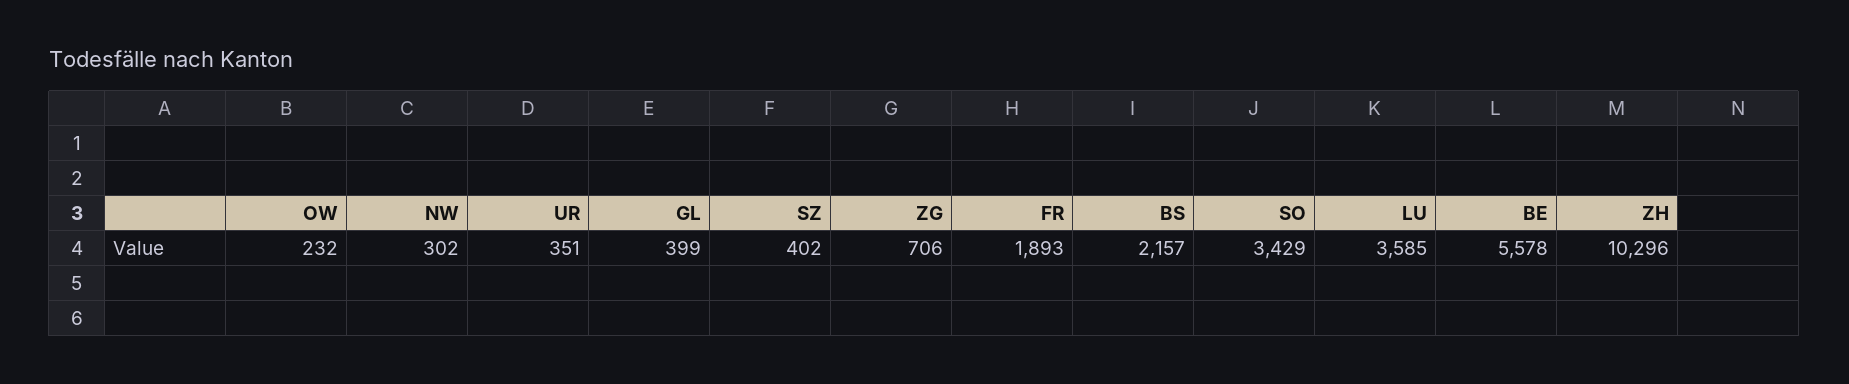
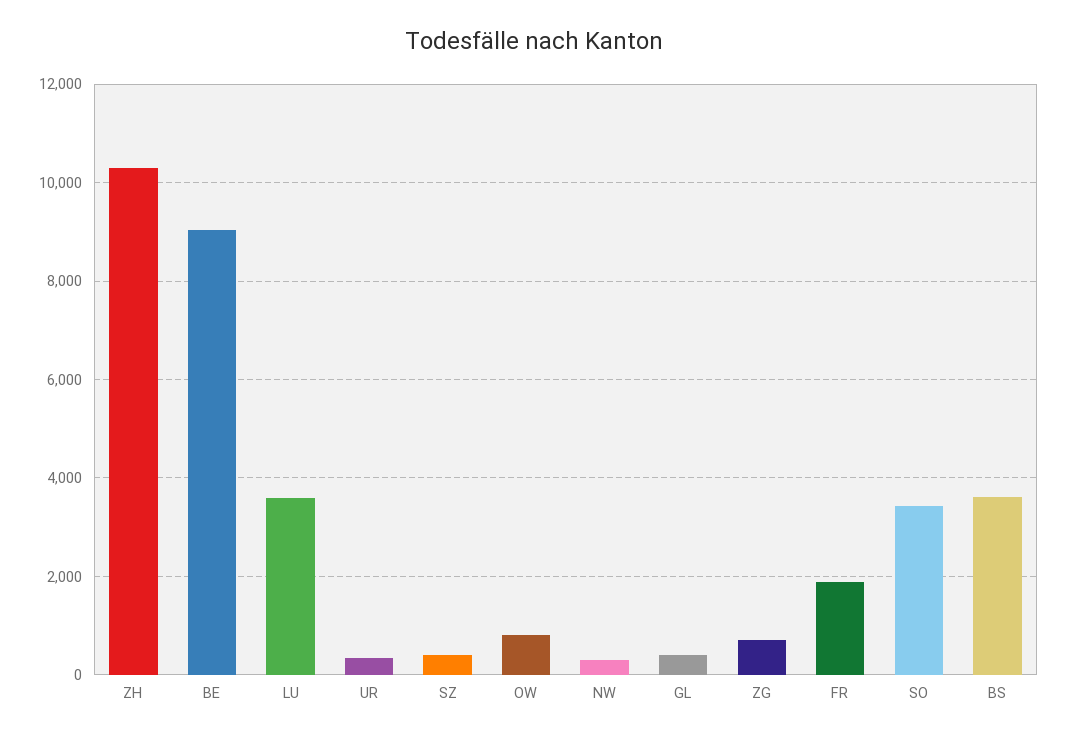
OW: 232 -> 800
BS: 2157 -> 3600
BE: 5578 -> 9000

